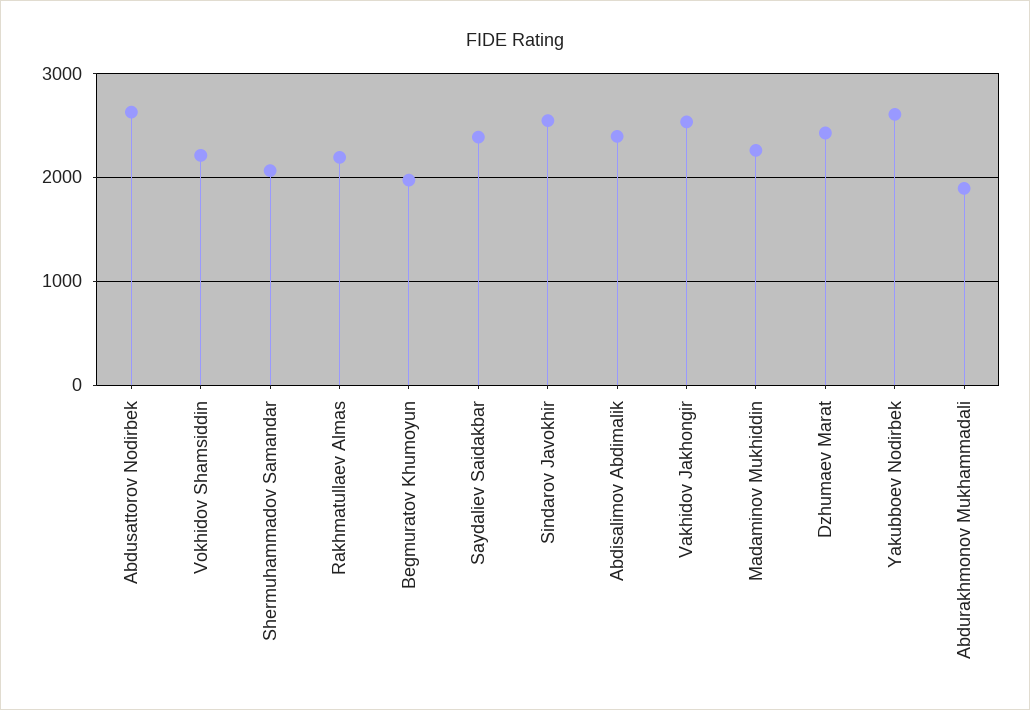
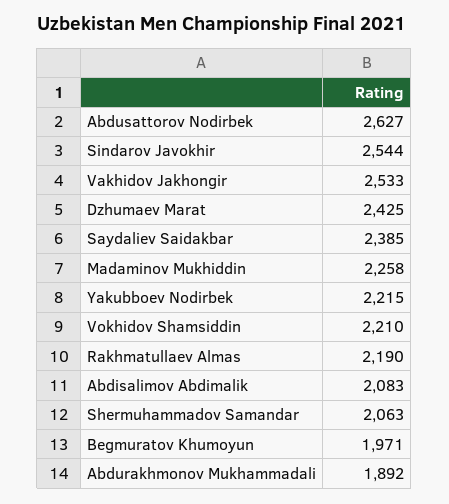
Abdisalimov Abdimalik: 2400 -> 2083
Yakubboev Nodirbek: 2600 -> 2215

